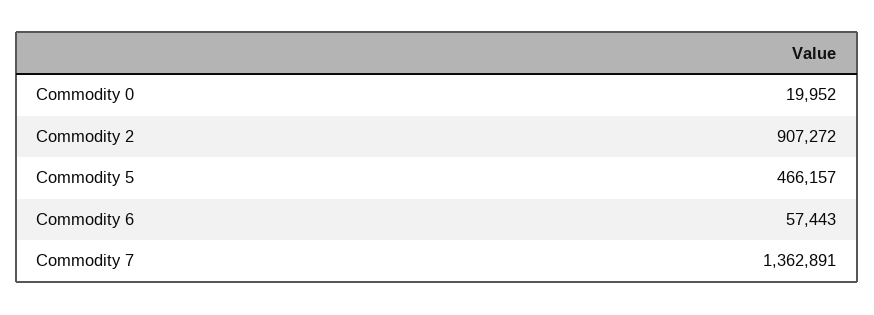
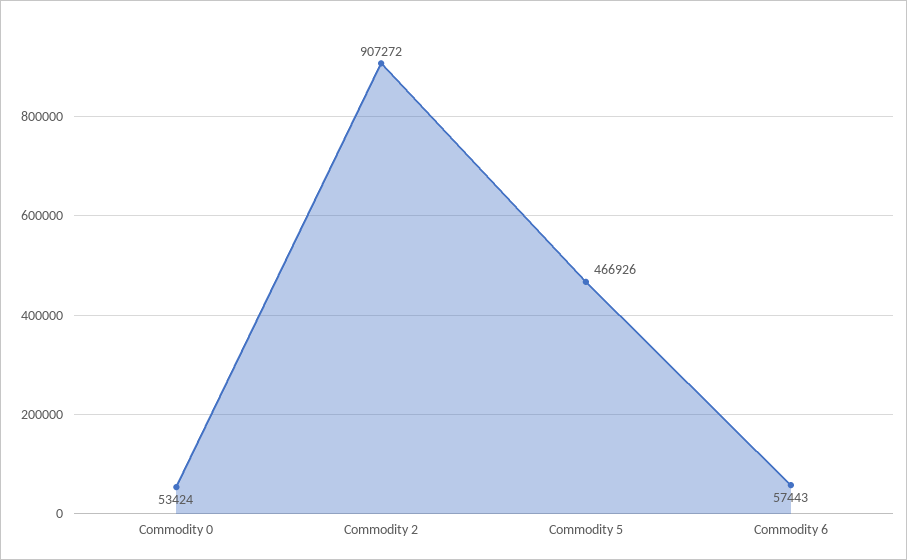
Commodity 0: 19952 -> 53424
Commodity 5: 466157 -> 466926
Commodity 7: 1362891 -> none

